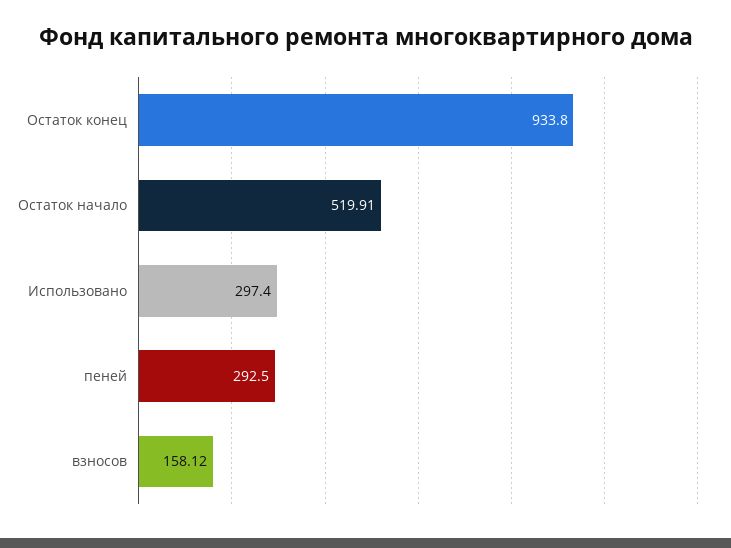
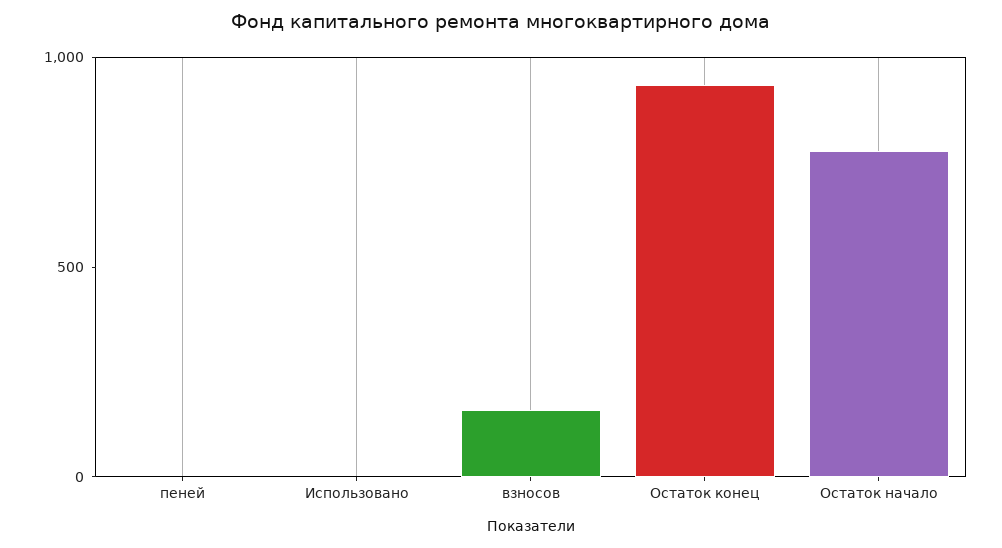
Остаток начало: 519.91 -> 800
Использовано: 297.4 -> 0
пеней: 292.5 -> 0

